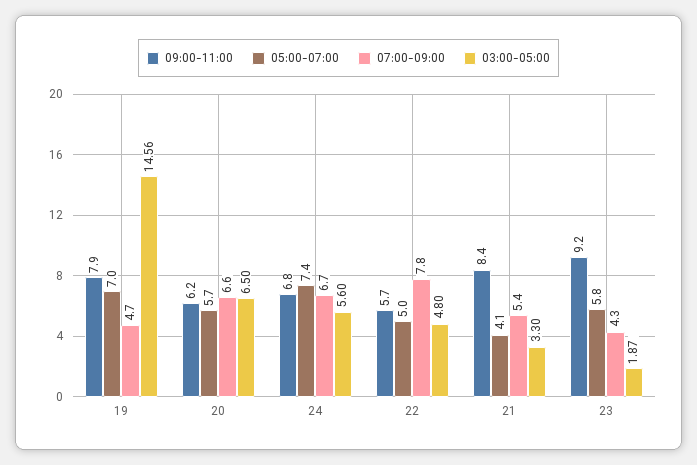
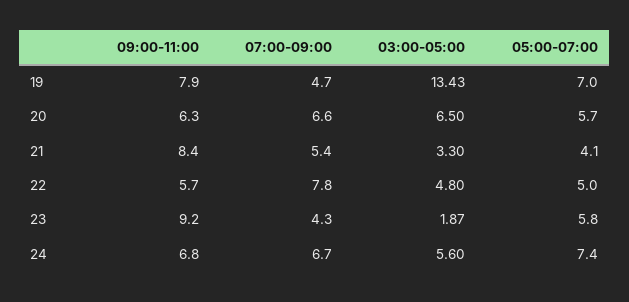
03:00-05:00, 19: 14.56 -> 13.43
09:00-11:00, 20: 6.2 -> 6.3

